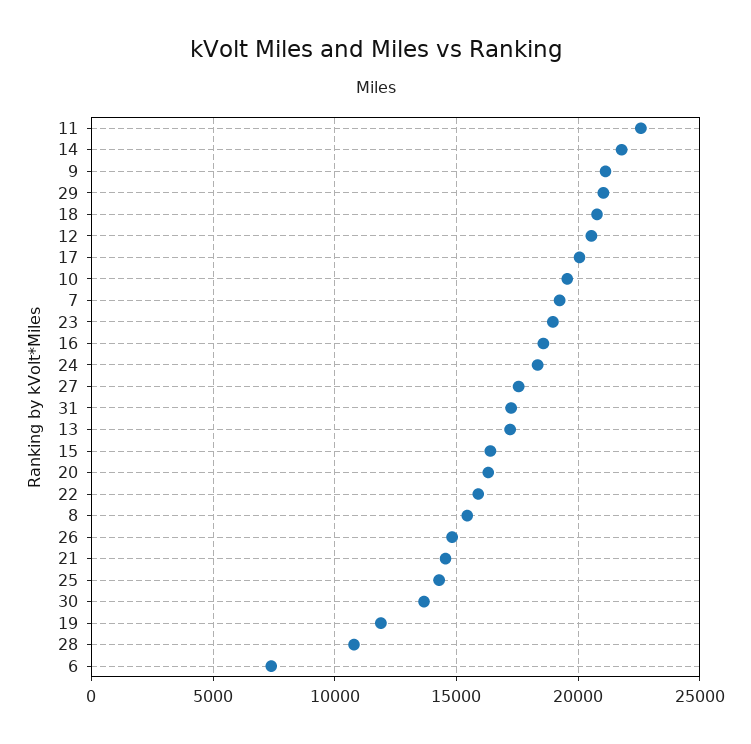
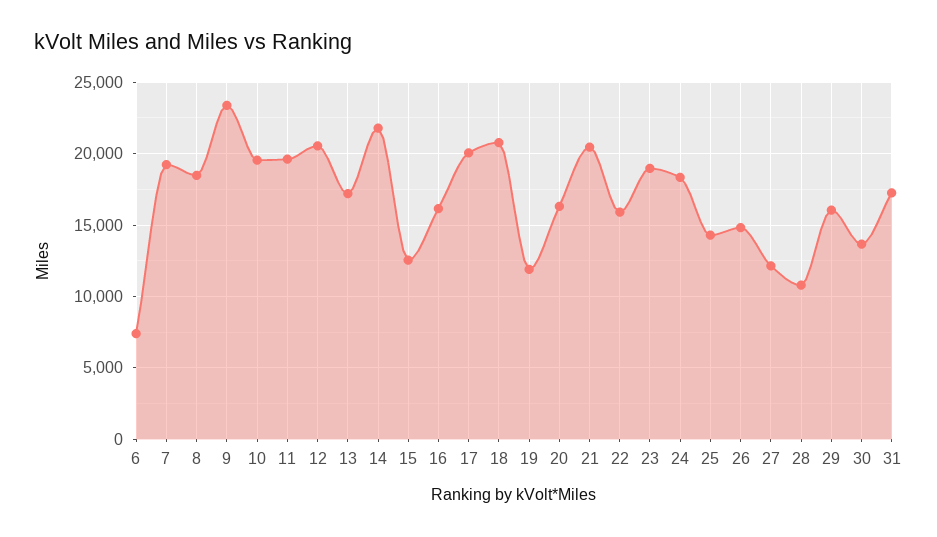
11: 22500 -> 19500
9: 21000 -> 23500
29: 21000 -> 16000
16: 18500 -> 16000
27: 17500 -> 12000
15: 16500 -> 12500
8: 15500 -> 18500
21: 14500 -> 20500

